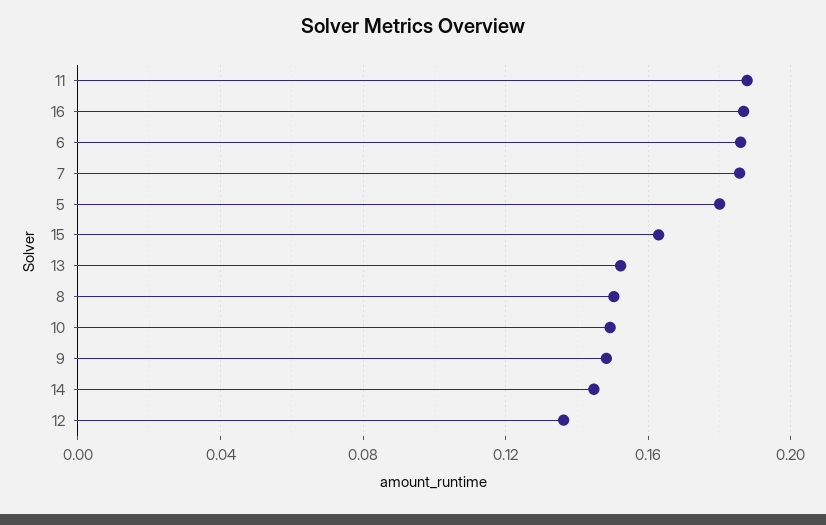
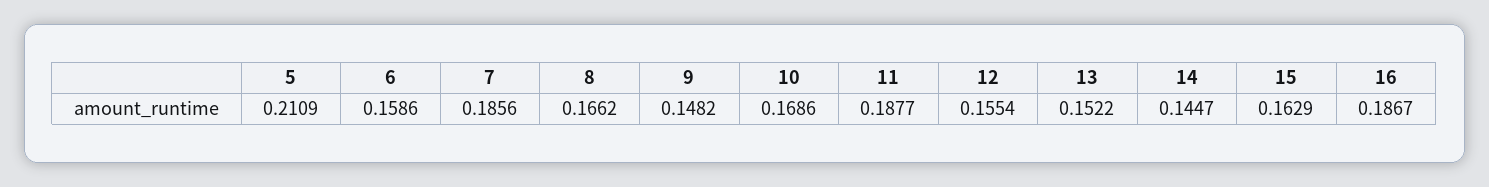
6: 0.185 -> 0.1586
5: 0.18 -> 0.2109
8: 0.15 -> 0.1662
10: 0.15 -> 0.1686
12: 0.135 -> 0.1554

